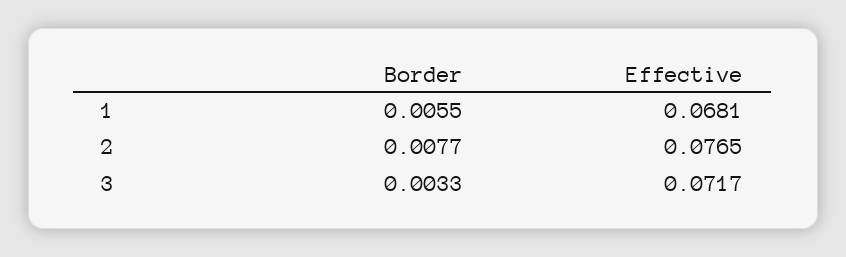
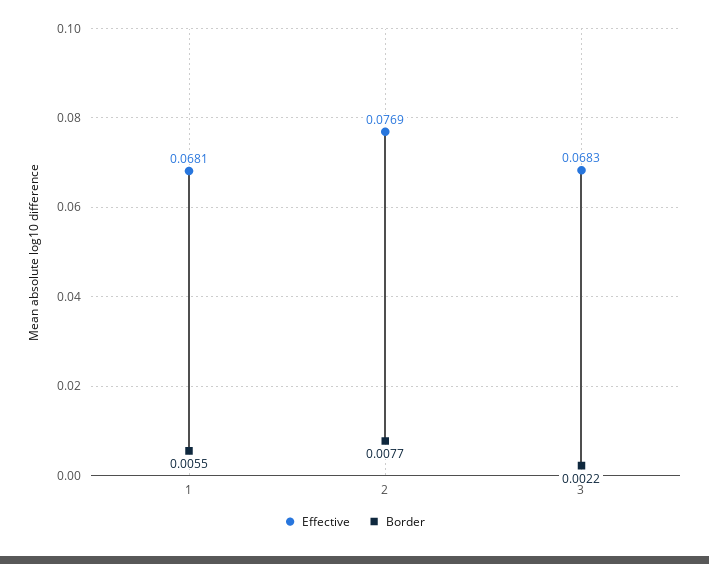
Effective, 2: 0.0765 -> 0.0769
Border, 3: 0.0033 -> 0.0022
Effective, 3: 0.0717 -> 0.0683

